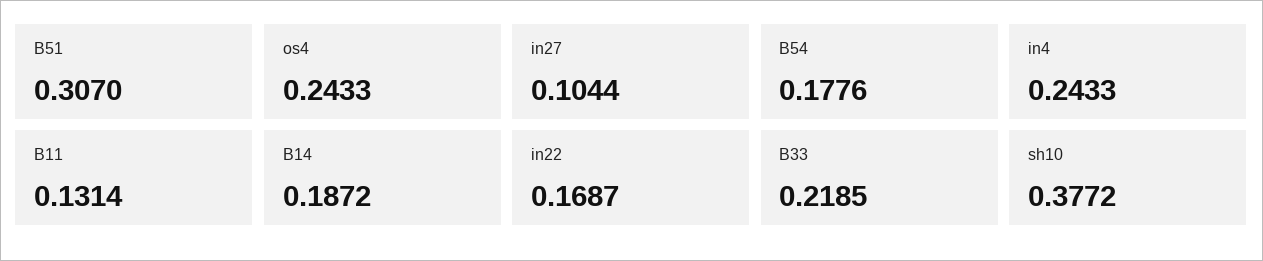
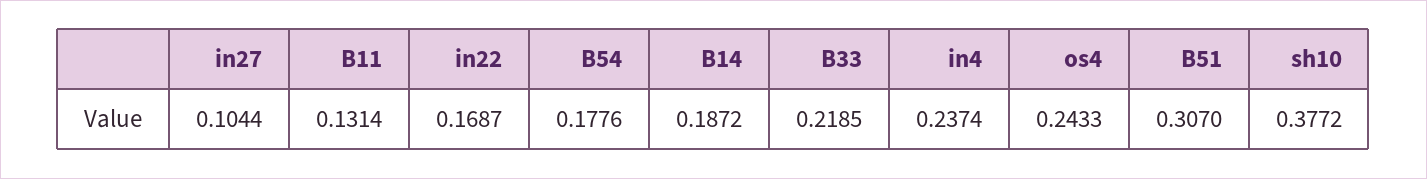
in4: 0.2433 -> 0.2374

